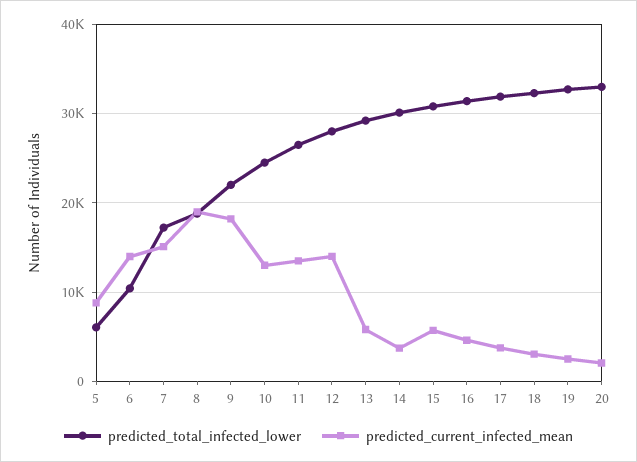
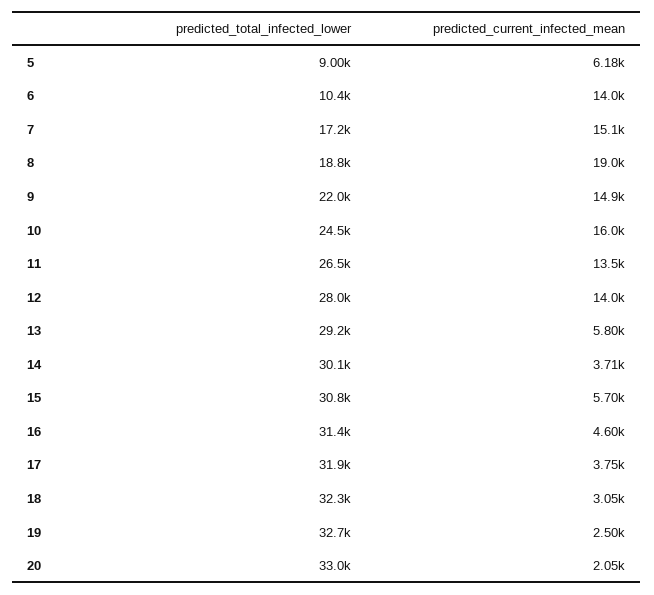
predicted_total_infected_lower, 5: 6000 -> 9000
predicted_current_infected_mean, 5: 9000 -> 6180
predicted_current_infected_mean, 9: 18000 -> 14900
predicted_current_infected_mean, 10: 13000 -> 16000

